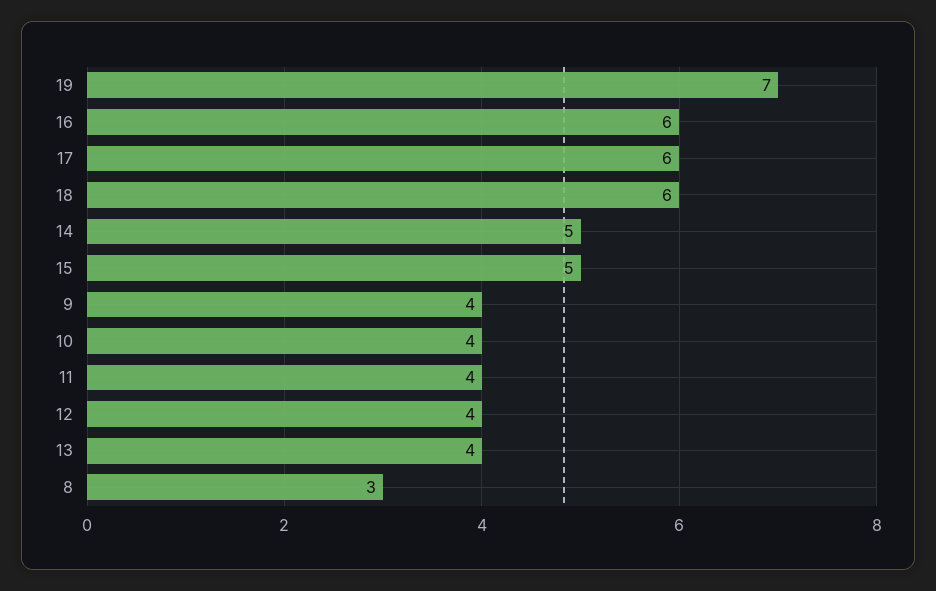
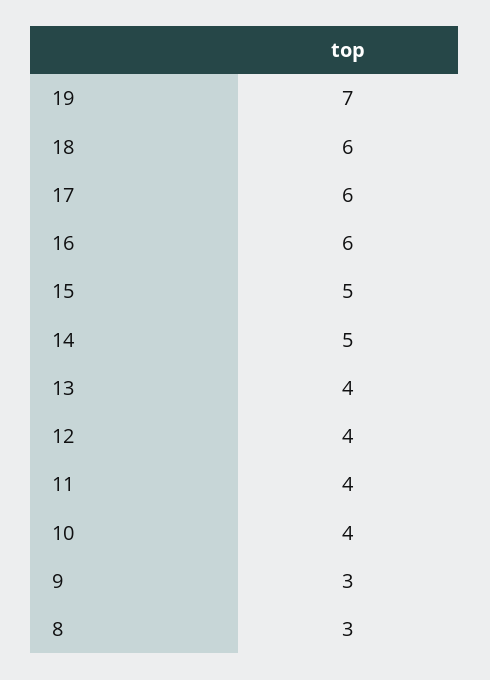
9: 4 -> 3

